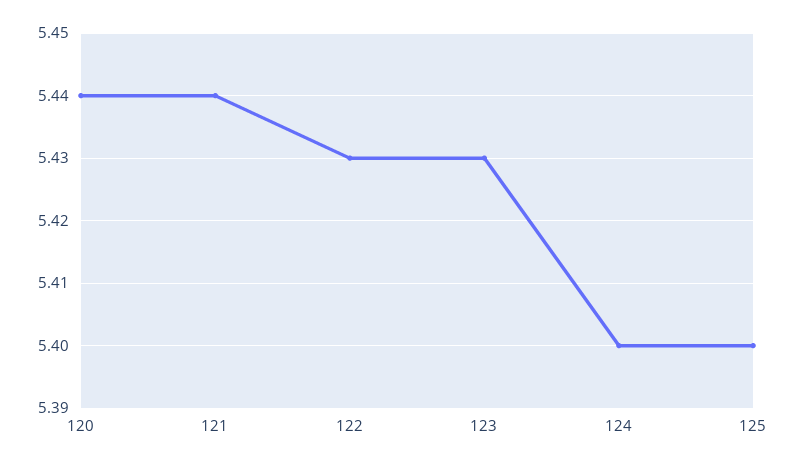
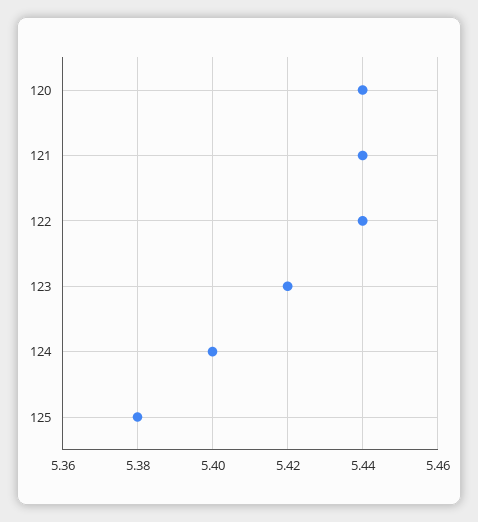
122: 5.43 -> 5.44
123: 5.43 -> 5.42
125: 5.4 -> 5.38

